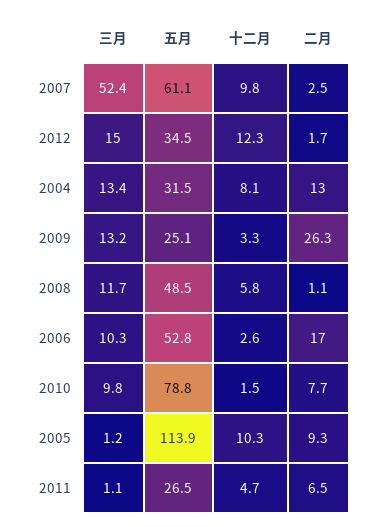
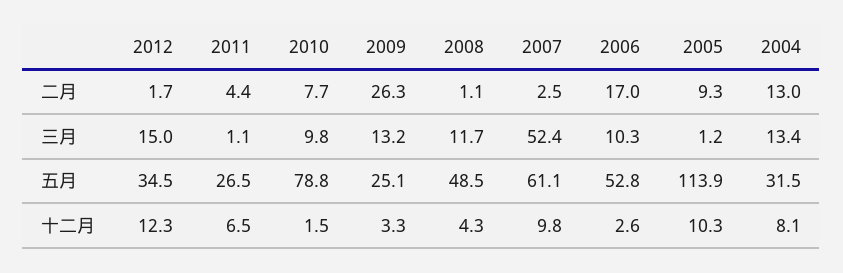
十二月, 2008: 5.8 -> 4.3
十二月, 2011: 4.7 -> 6.5
二月, 2011: 6.5 -> 4.4

